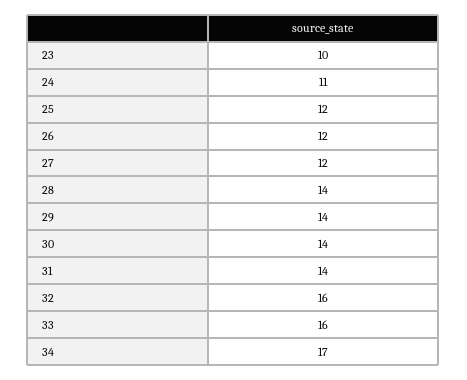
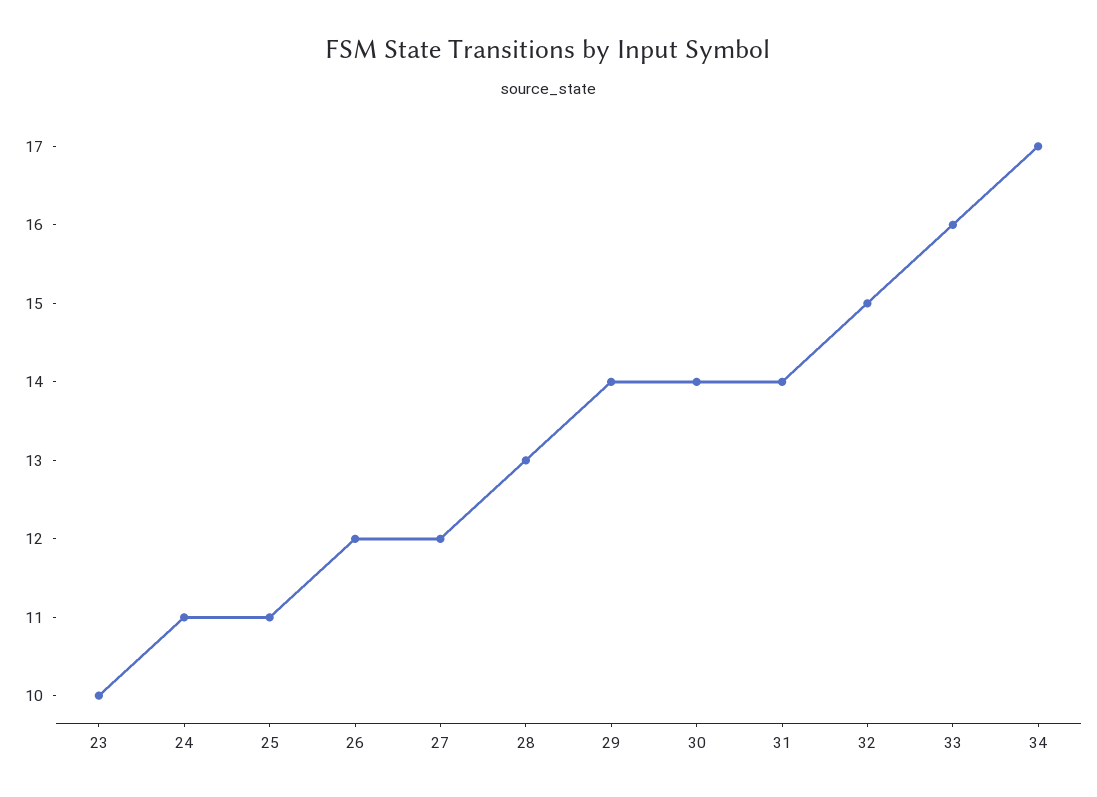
25: 12 -> 11
28: 14 -> 13
32: 16 -> 15

